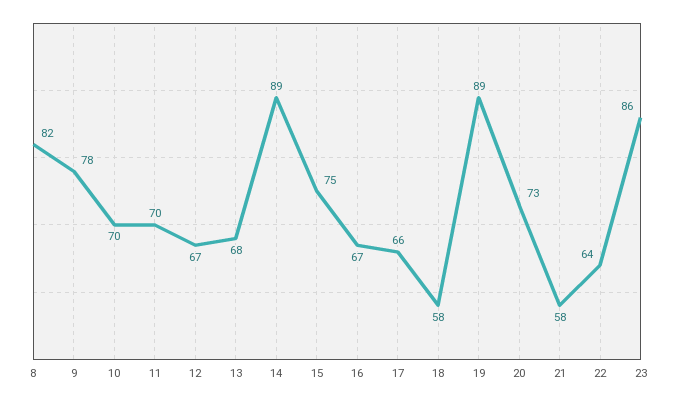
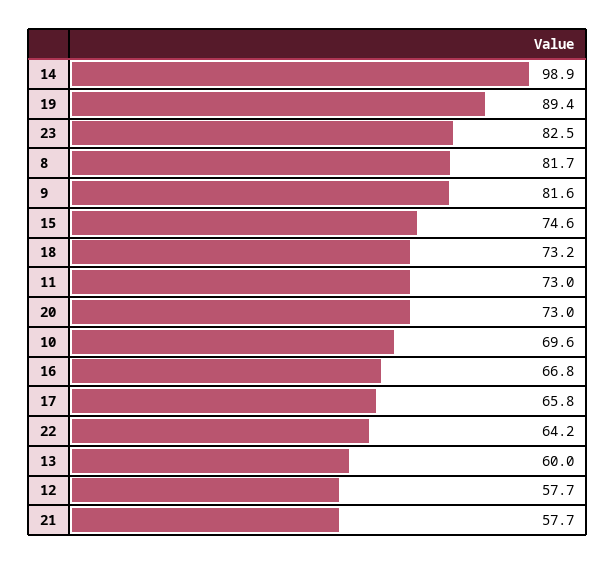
9: 78 -> 81.6
11: 70 -> 73
12: 67 -> 57.7
13: 68 -> 60
14: 89 -> 98.9
18: 58 -> 73.2
23: 86 -> 82.5

